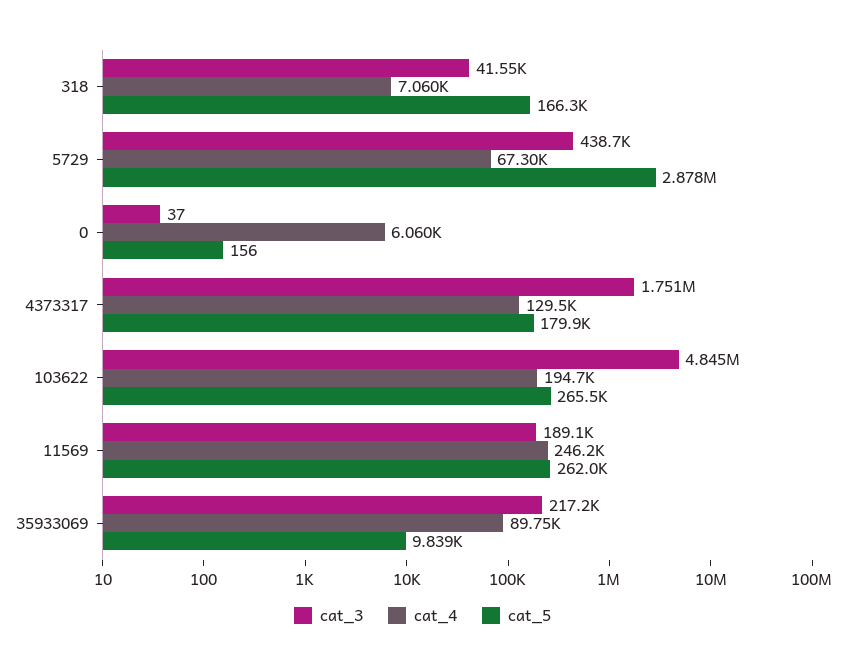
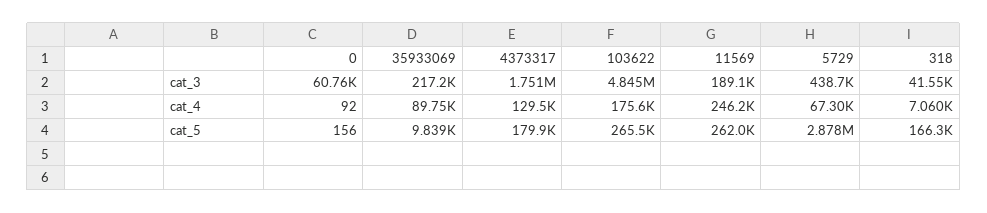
cat_3, 0: 37 -> 60760
cat_4, 0: 6060 -> 92
cat_4, 103622: 194700 -> 175600

